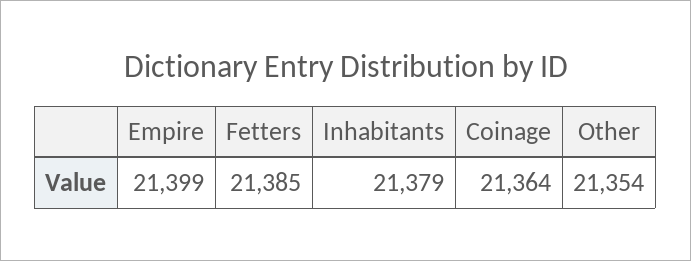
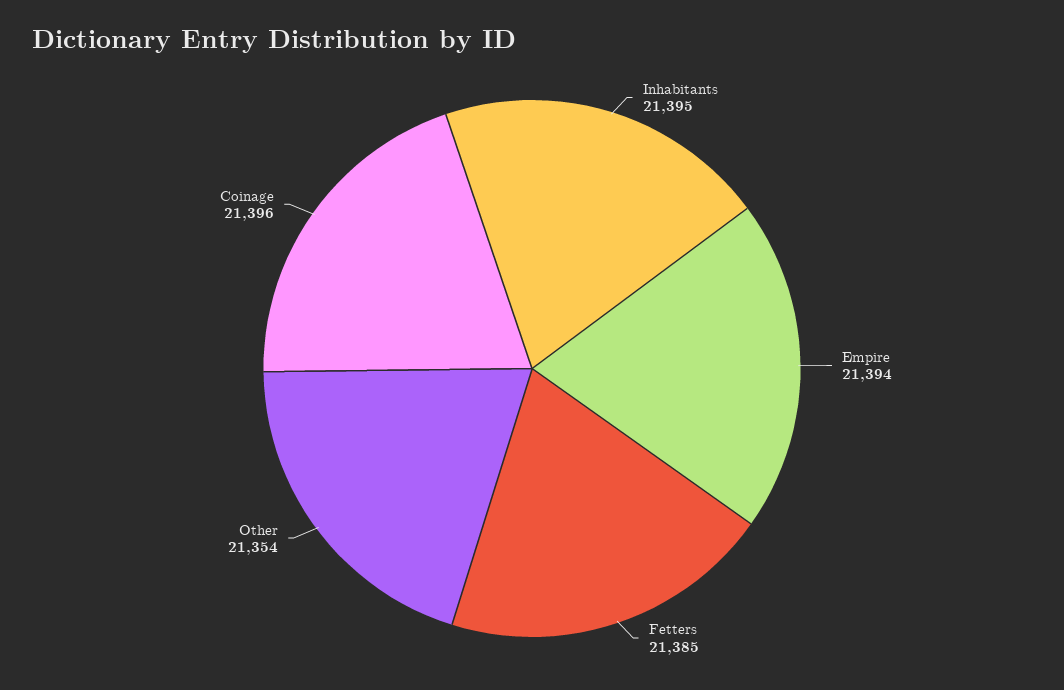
Empire: 21399 -> 21394
Inhabitants: 21379 -> 21395
Coinage: 21364 -> 21396

